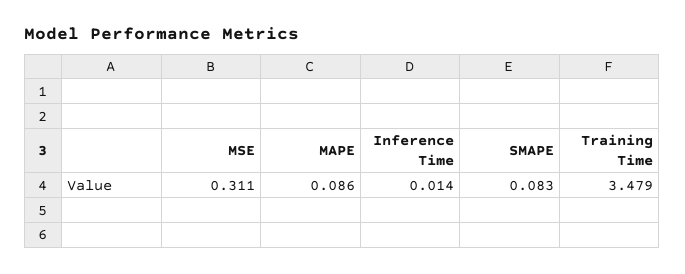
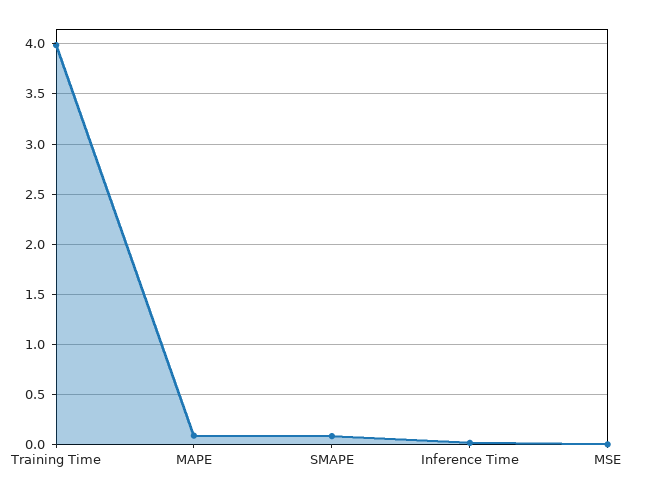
MSE: 0.311 -> 0
Training Time: 3.479 -> 4

